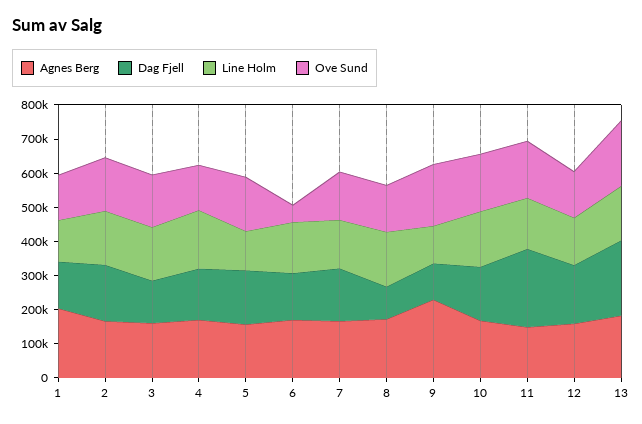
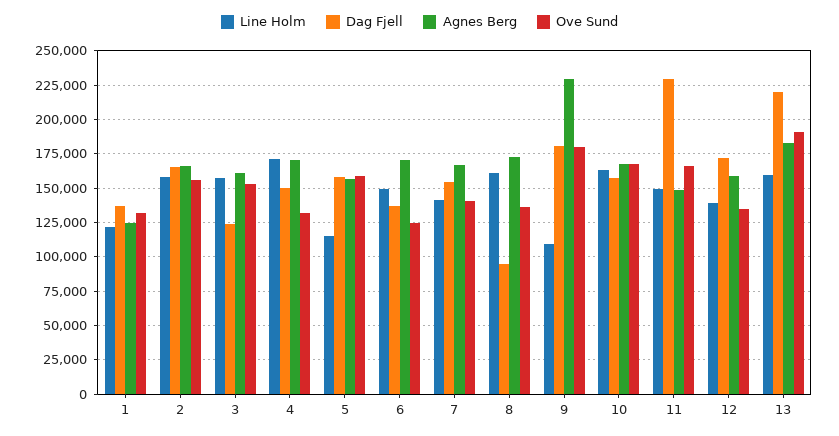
Agnes Berg, 1: 200000 -> 125000
Ove Sund, 6: 50000 -> 125000
Dag Fjell, 9: 100000 -> 180000

